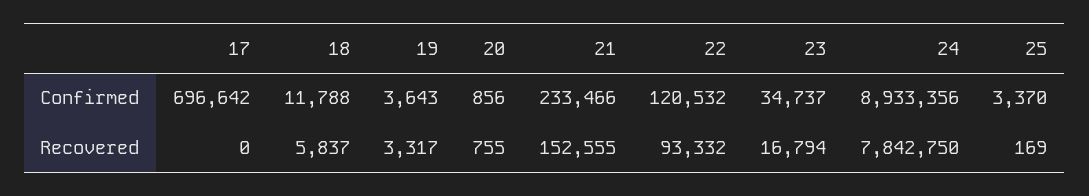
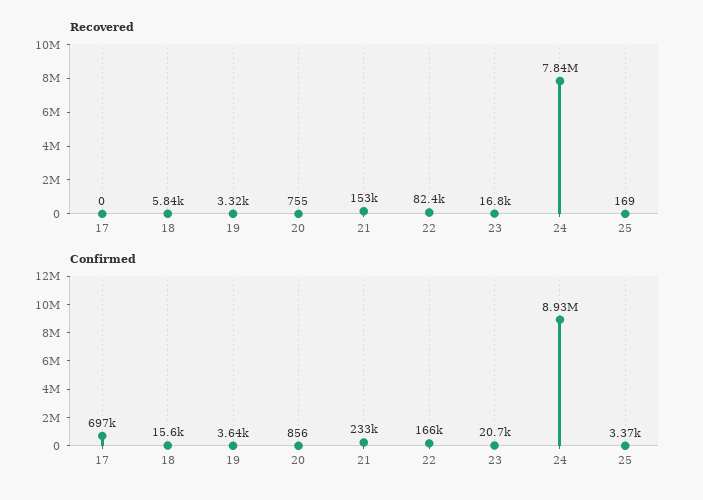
Confirmed, 18: 11788 -> 15600
Confirmed, 22: 120532 -> 166000
Confirmed, 23: 34737 -> 20700
Recovered, 22: 93332 -> 82400

